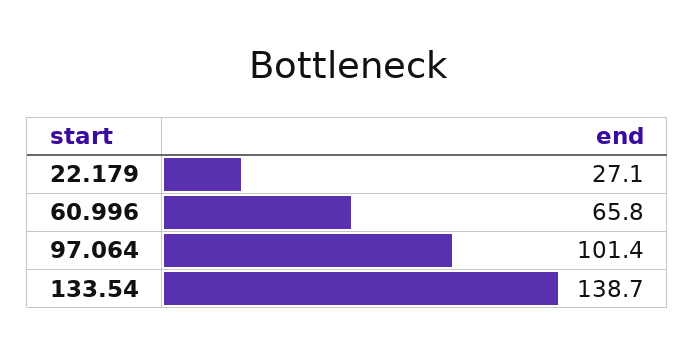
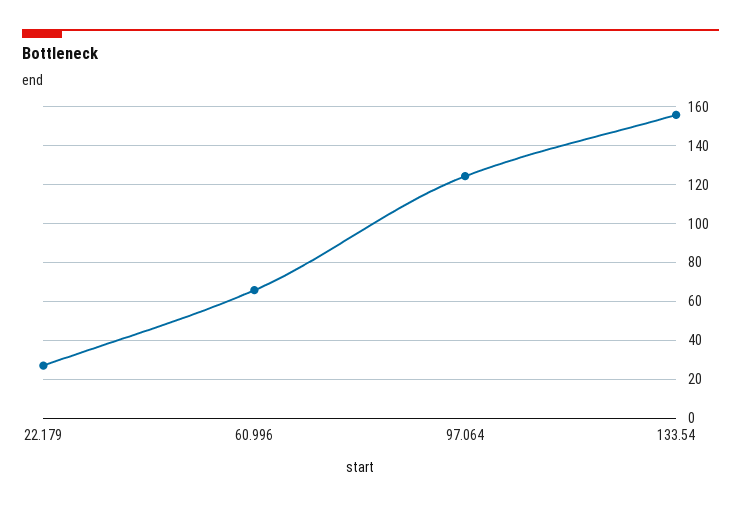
97.064: 101.4 -> 125
133.54: 138.7 -> 155

